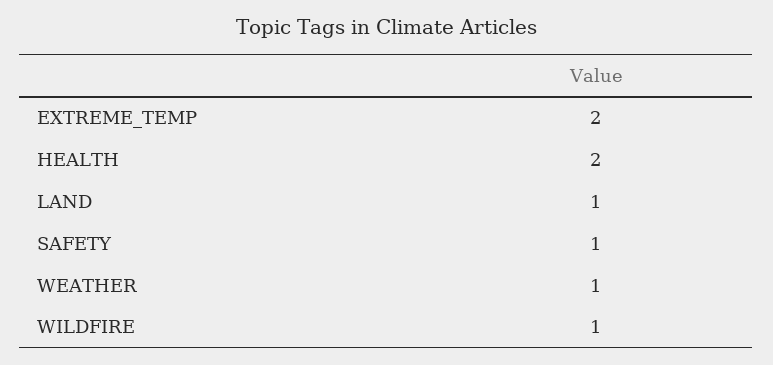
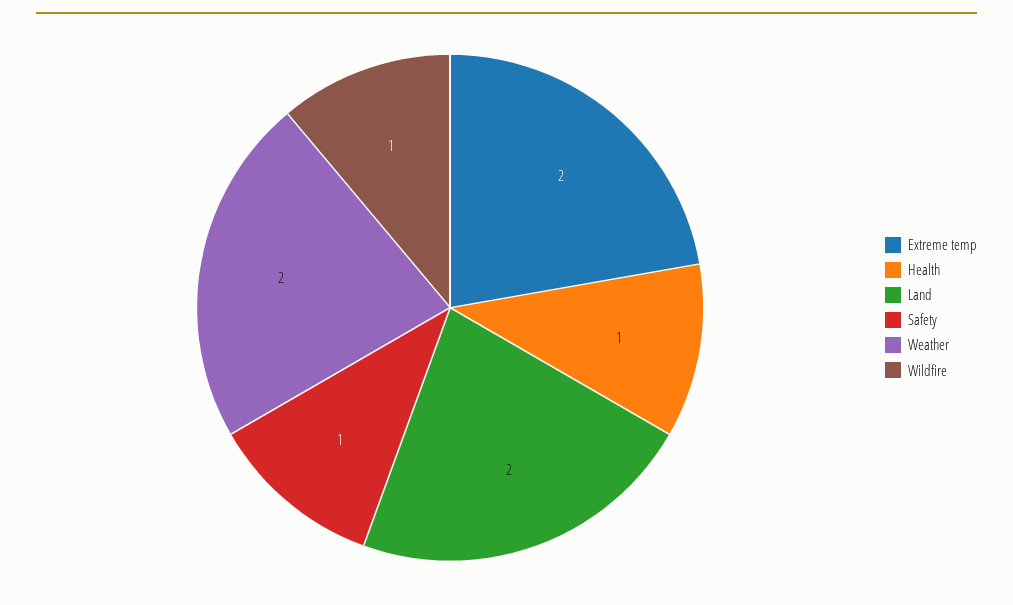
HEALTH: 2 -> 1
LAND: 1 -> 2
WEATHER: 1 -> 2

